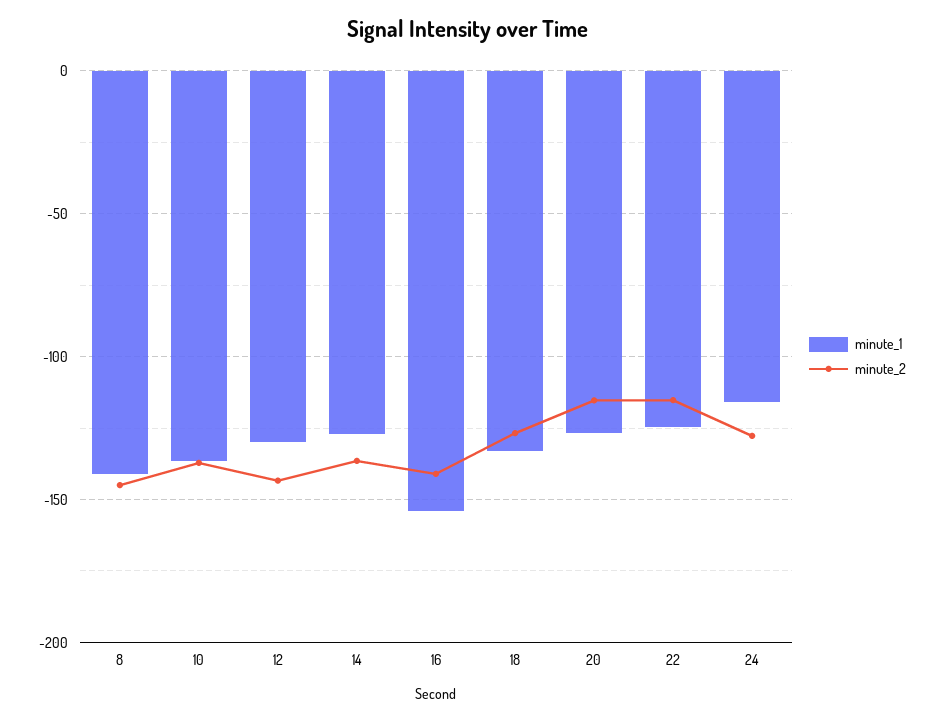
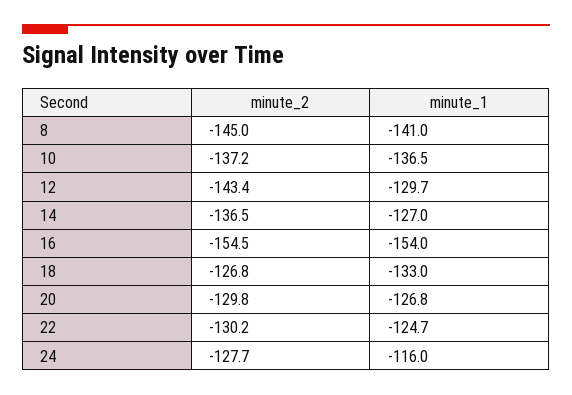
minute_2, 16: -140 -> -154.5
minute_2, 20: -115 -> -129.8
minute_2, 22: -115 -> -130.2

